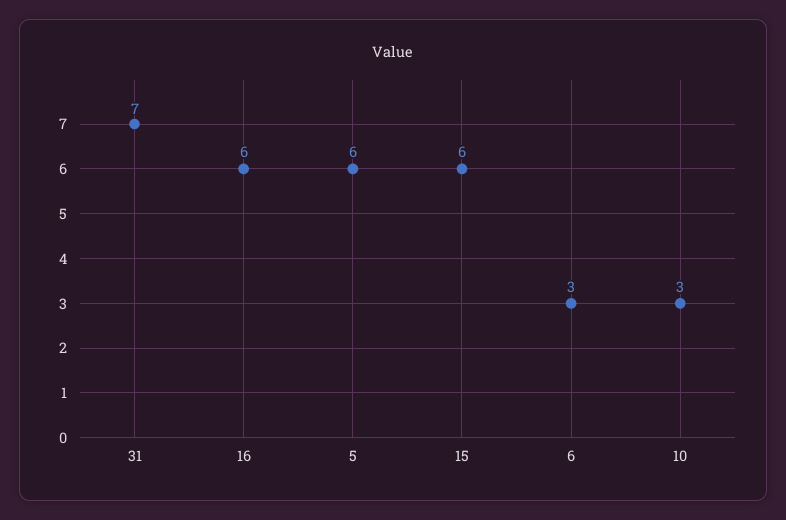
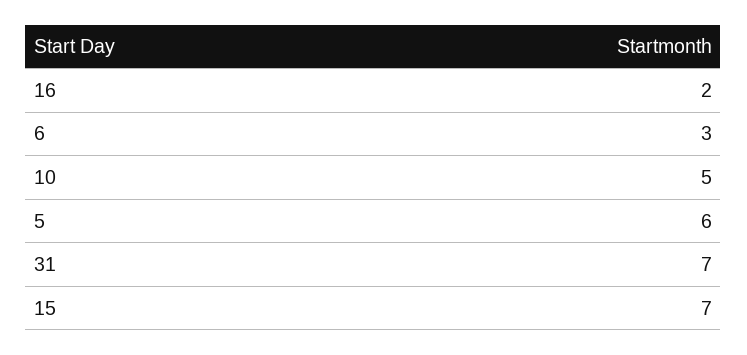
16: 6 -> 2
15: 6 -> 7
10: 3 -> 5

